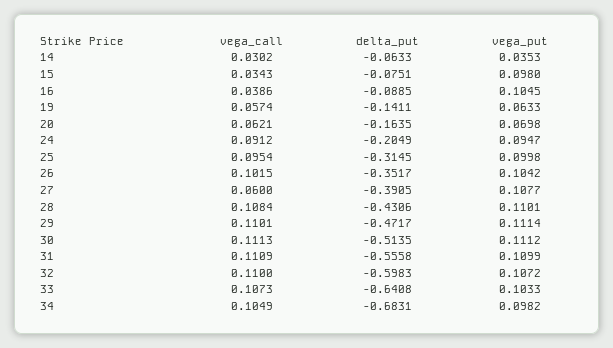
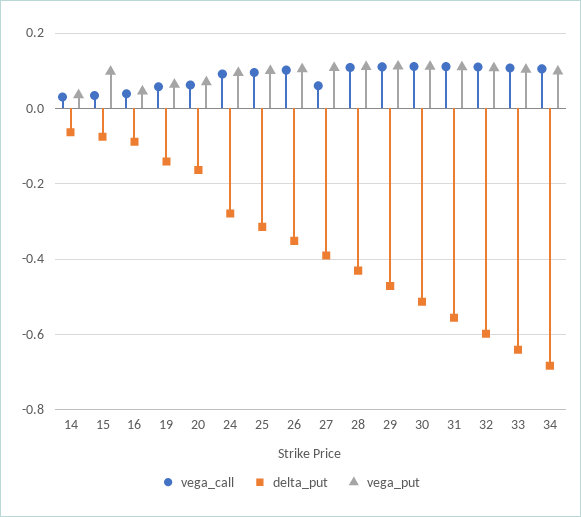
vega_put, 16: 0.1045 -> 0.04
delta_put, 24: -0.2049 -> -0.28

